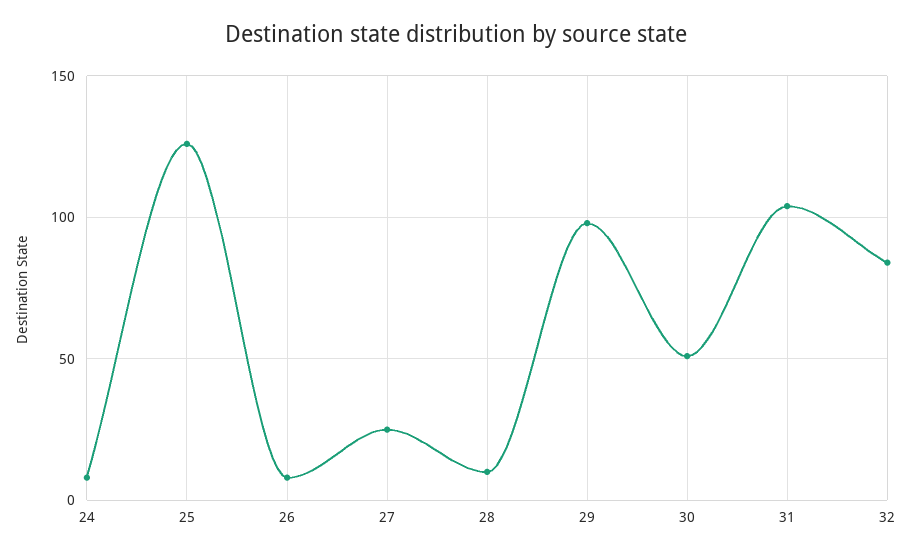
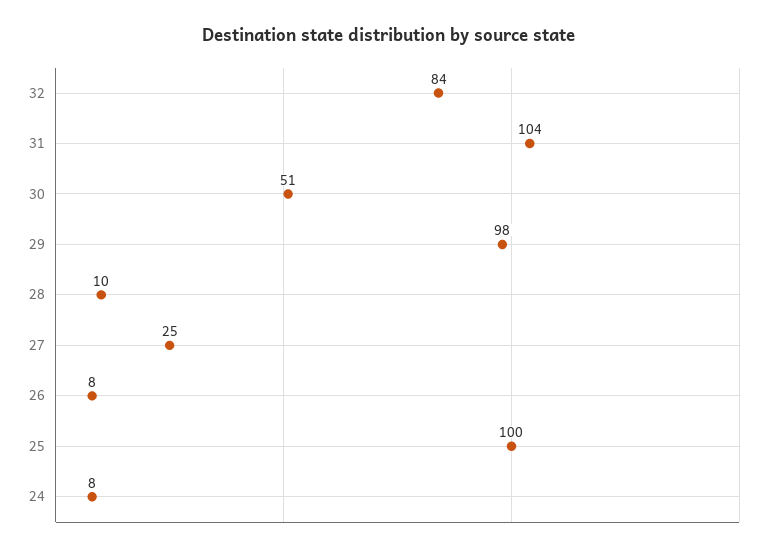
25: 125 -> 100

